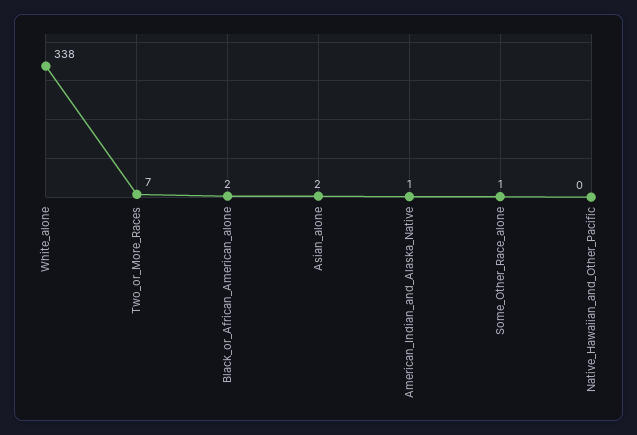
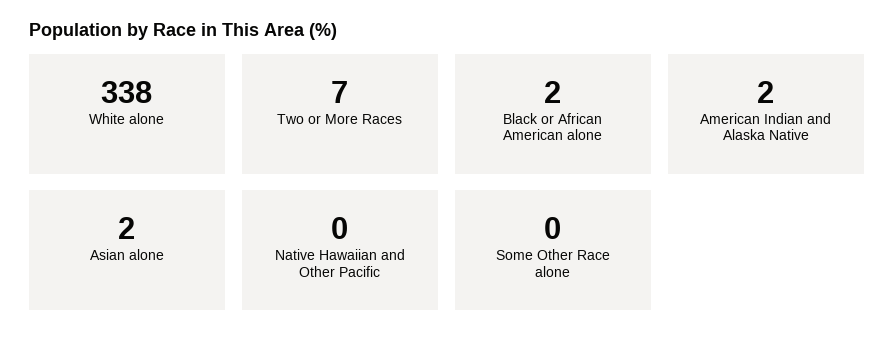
American_Indian_and_Alaska_Native: 1 -> 2
Some_Other_Race_alone: 1 -> 0

